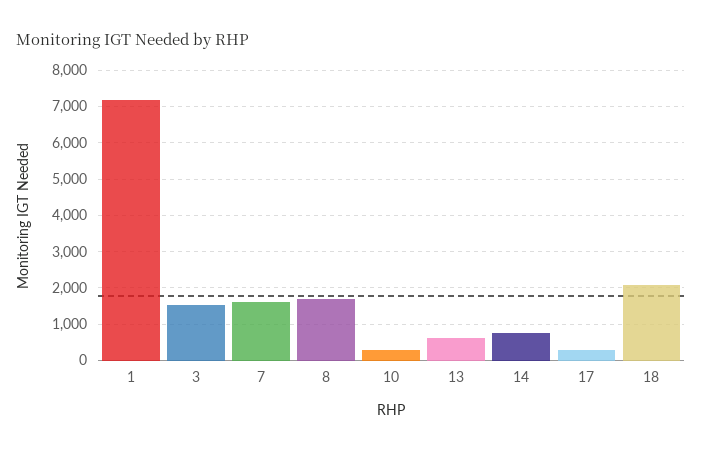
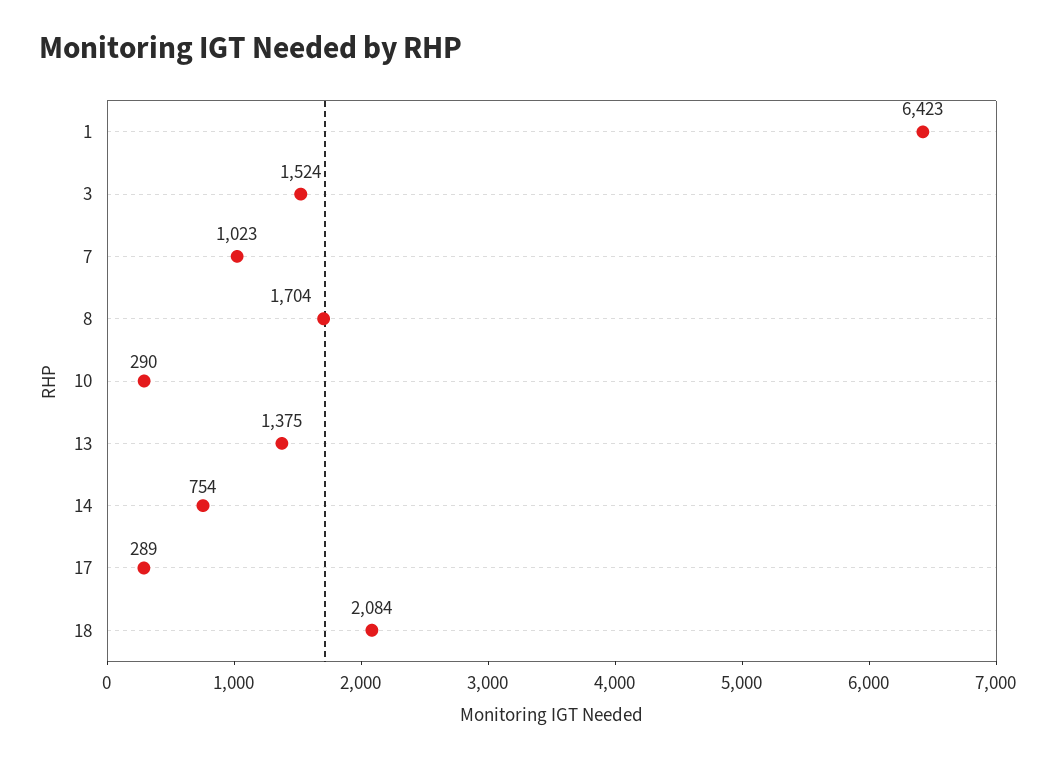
1: 7200 -> 6423
7: 1600 -> 1023
13: 600 -> 1375

